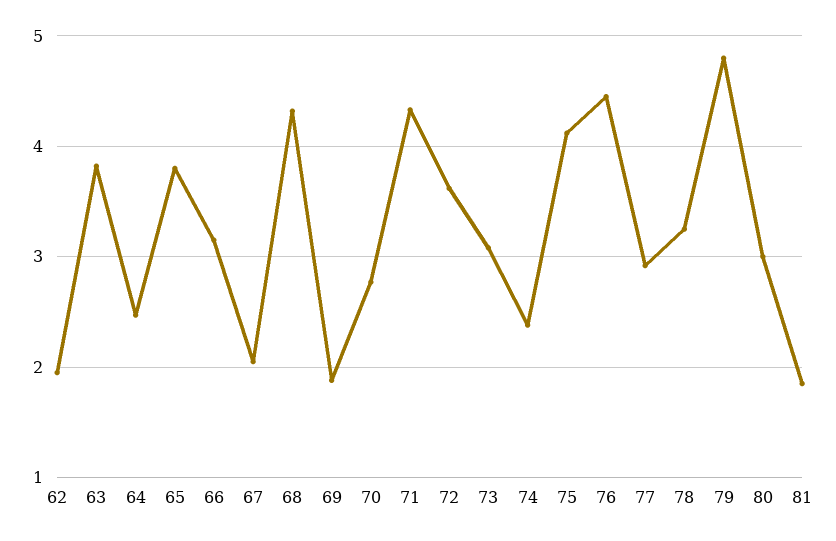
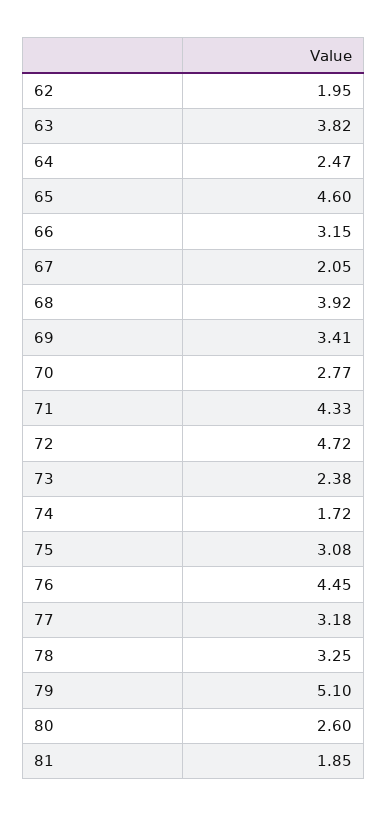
65: 3.8 -> 4.6
68: 4.3 -> 3.92
69: 1.9 -> 3.41
72: 3.6 -> 4.72
73: 3.1 -> 2.38
74: 2.4 -> 1.72
75: 4.1 -> 3.08
77: 2.9 -> 3.18
79: 4.8 -> 5.1
80: 3 -> 2.6

